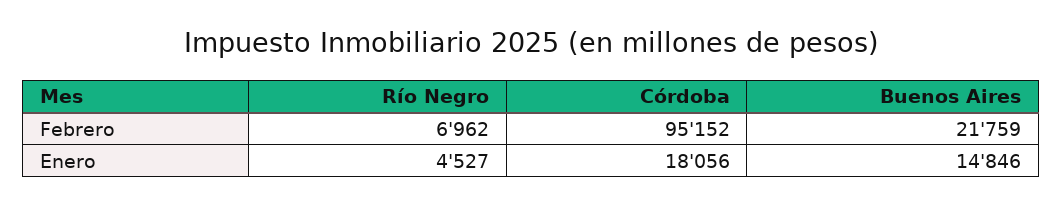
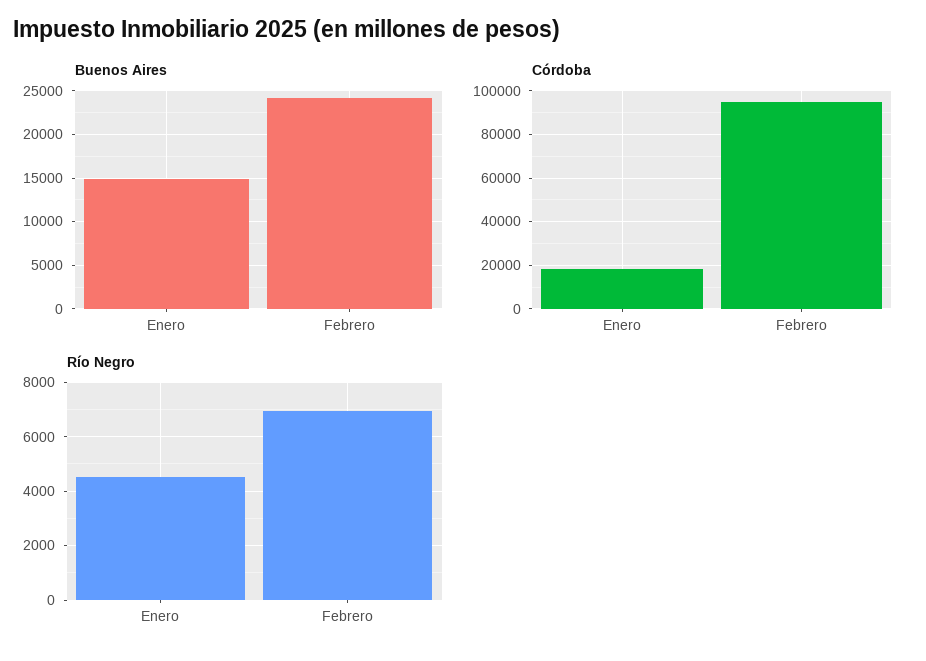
Buenos Aires, Febrero: 21759 -> 24000

